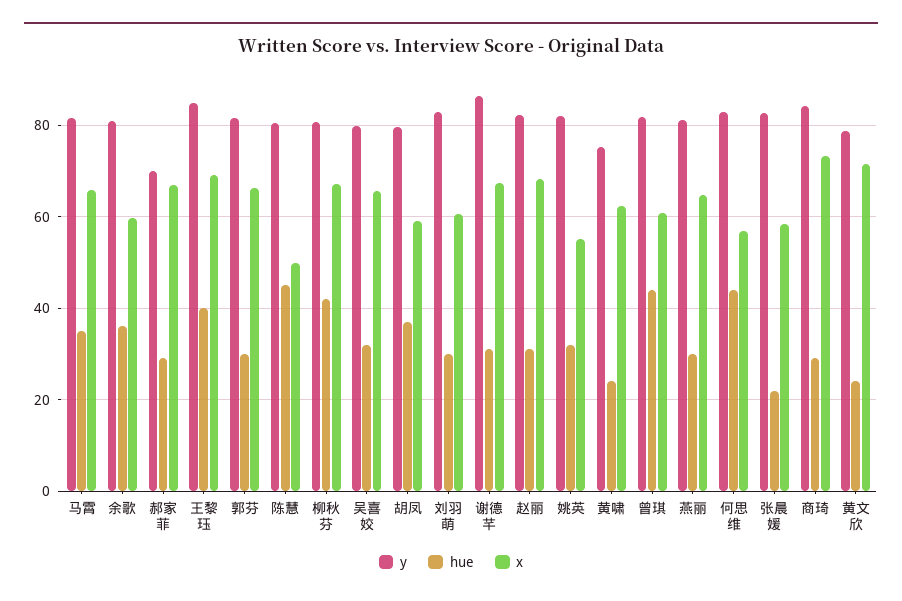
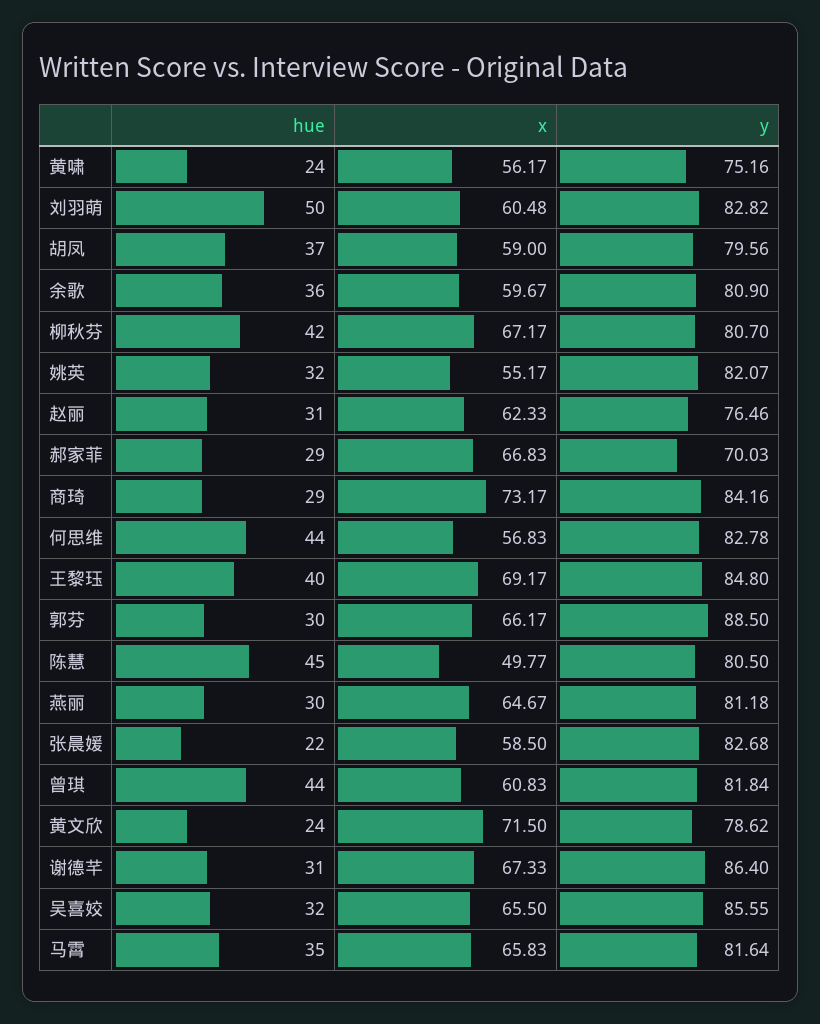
y, 郭芬: 82 -> 88.5
y, 吴喜姣: 80 -> 85.55
hue, 刘羽萌: 30 -> 50
y, 赵丽: 82 -> 76.46
x, 赵丽: 68 -> 62.33
x, 黄啸: 62 -> 56.17

